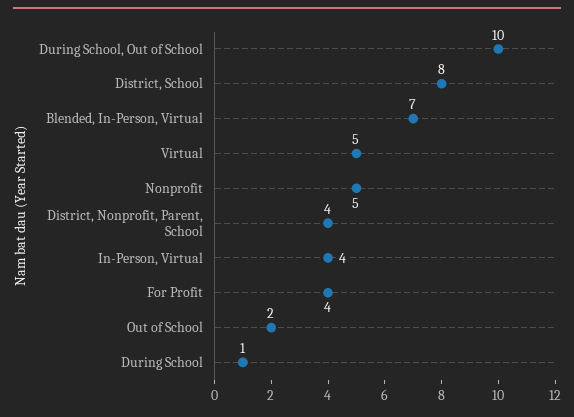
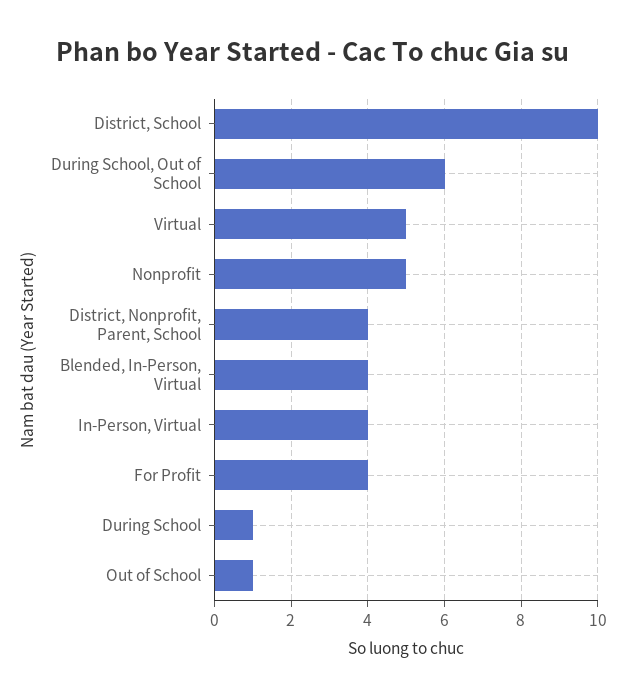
During School, Out of School: 10 -> 6
District, School: 8 -> 10
Blended, In-Person, Virtual: 7 -> 4
Out of School: 2 -> 1

